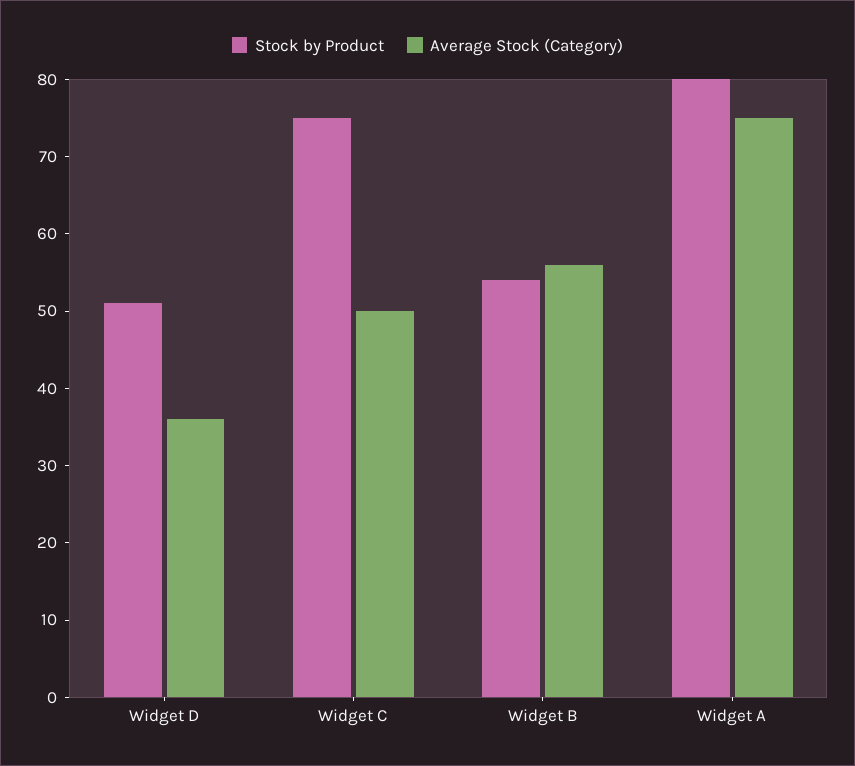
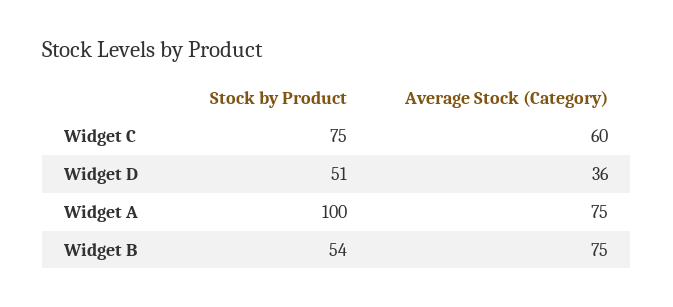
Average Stock (Category), Widget C: 50 -> 60
Average Stock (Category), Widget B: 55 -> 75
Stock by Product, Widget A: 80 -> 100

